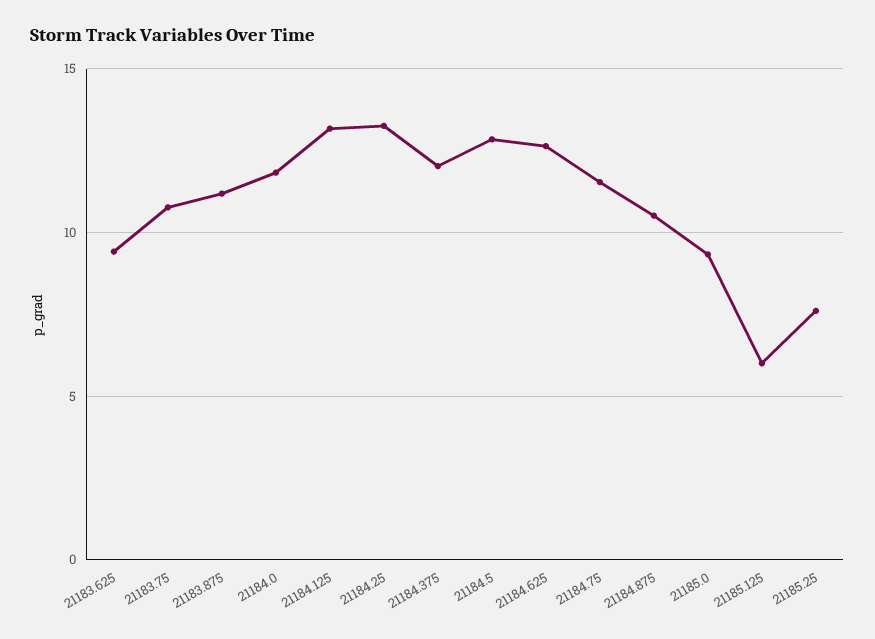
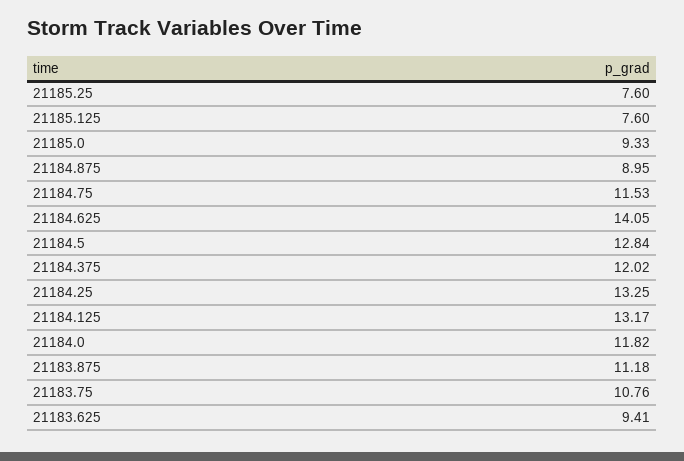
21184.625: 12.5 -> 14.05
21184.875: 10.5 -> 8.95
21185.125: 6 -> 7.6

